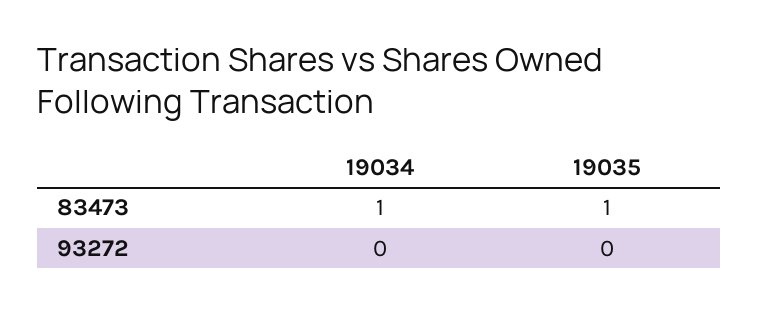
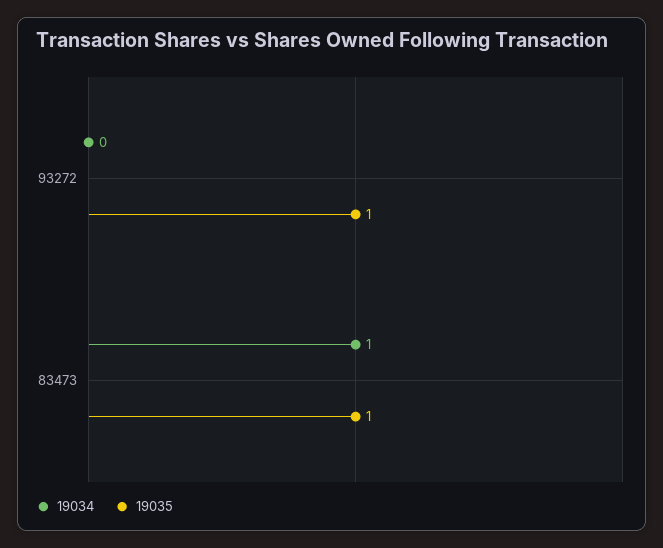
19035, 93272: 0 -> 1

